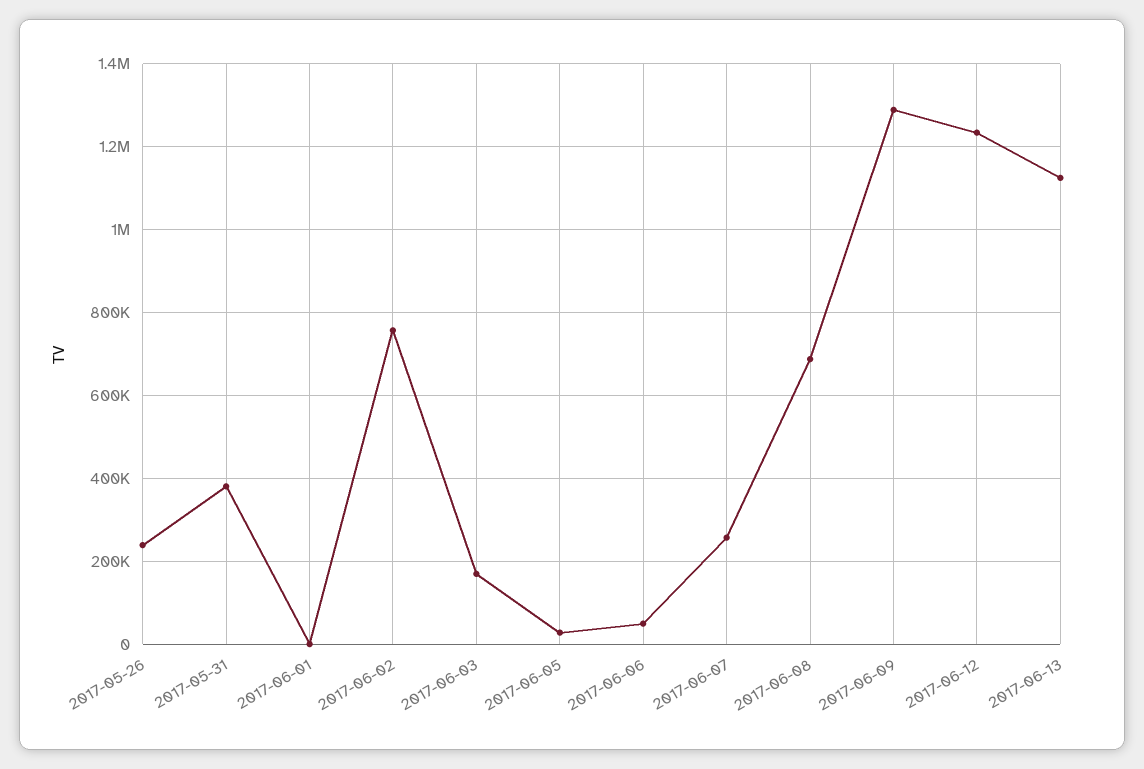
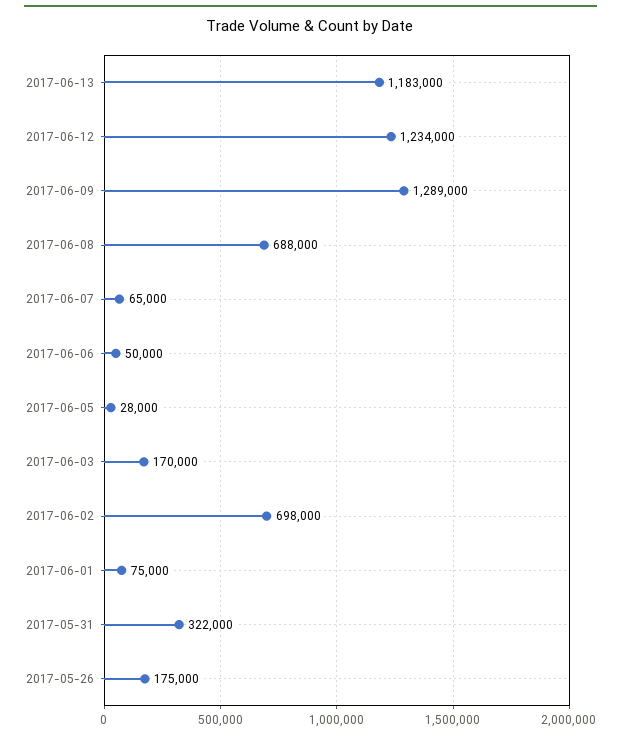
2017-05-26: 240000 -> 175000
2017-05-31: 380000 -> 322000
2017-06-01: 0 -> 75000
2017-06-02: 760000 -> 698000
2017-06-07: 260000 -> 65000
2017-06-13: 1120000 -> 1183000

